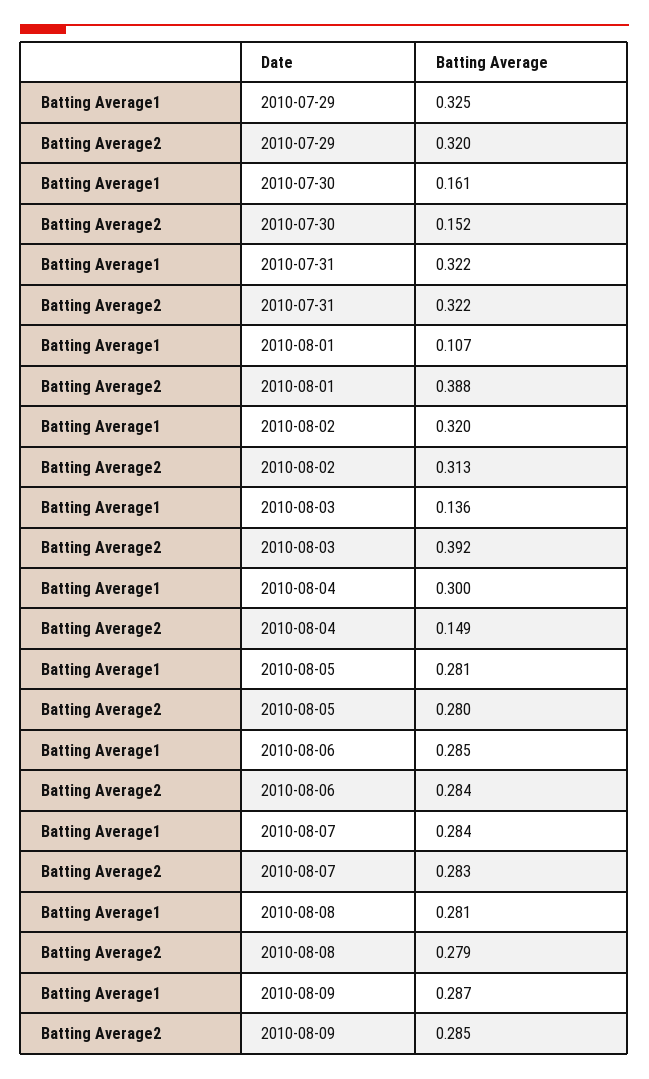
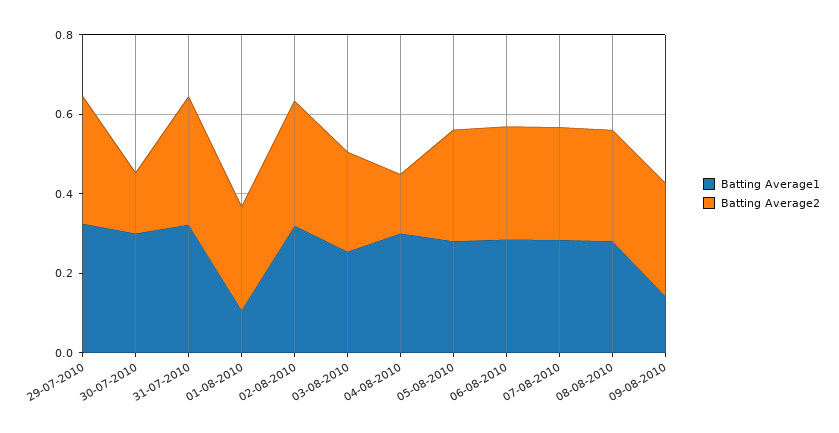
Batting Average1, 2010-07-30: 0.161 -> 0.3
Batting Average2, 2010-08-01: 0.388 -> 0.25
Batting Average1, 2010-08-03: 0.136 -> 0.25
Batting Average2, 2010-08-03: 0.392 -> 0.25
Batting Average1, 2010-08-09: 0.287 -> 0.15

